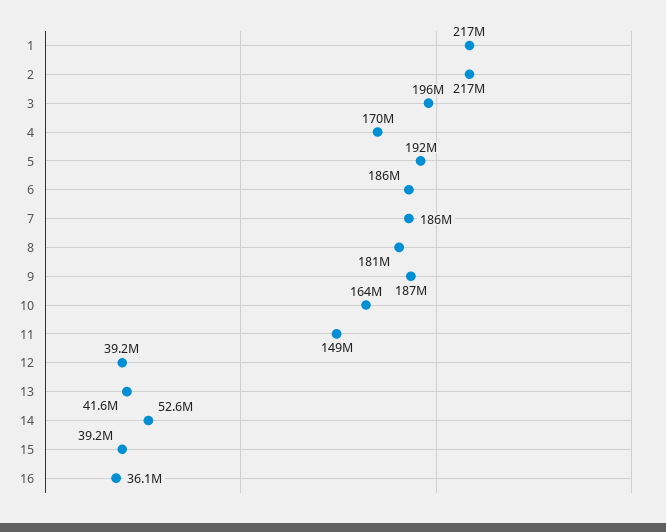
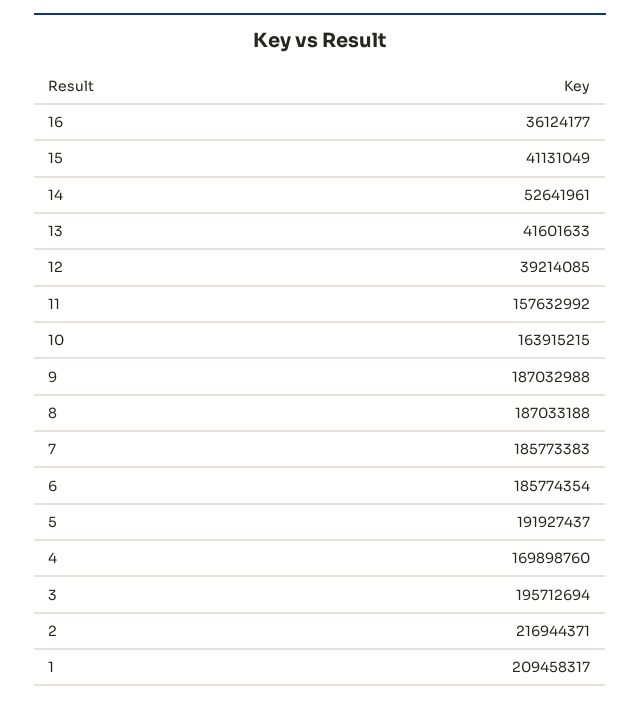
1: 217000000 -> 209458317
8: 181000000 -> 187033188
11: 149000000 -> 157632992
15: 39200000 -> 41131049

